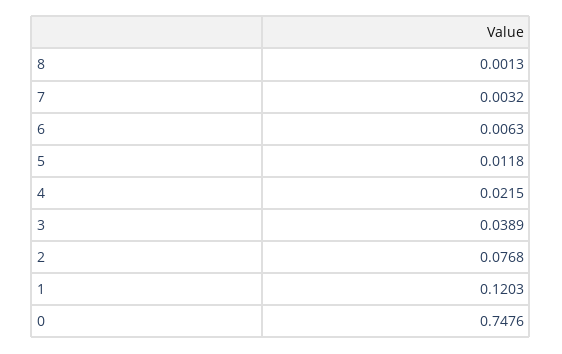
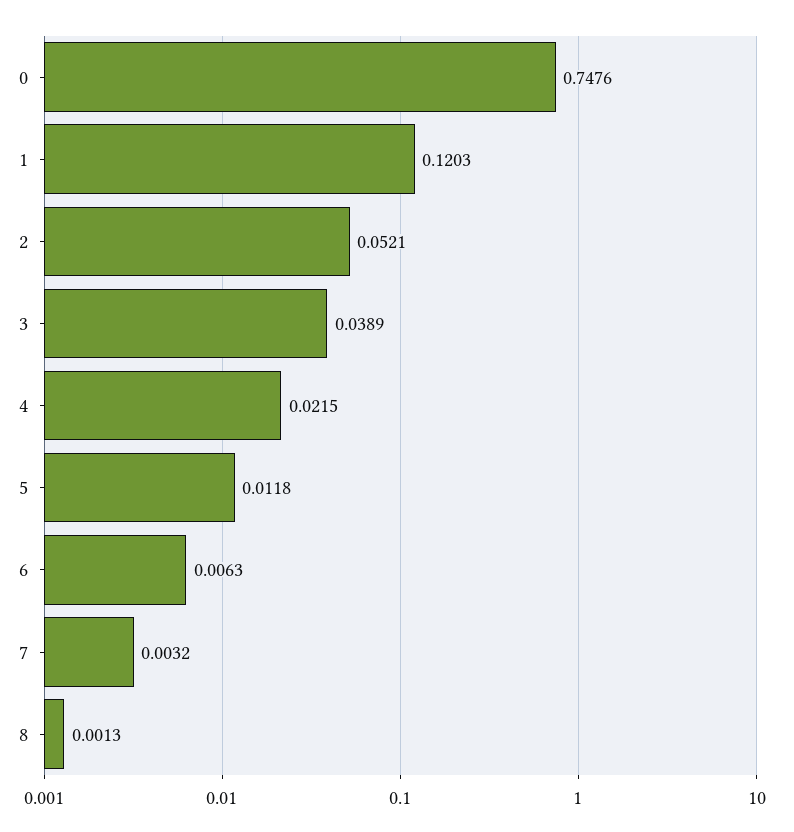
2: 0.0768 -> 0.0521

